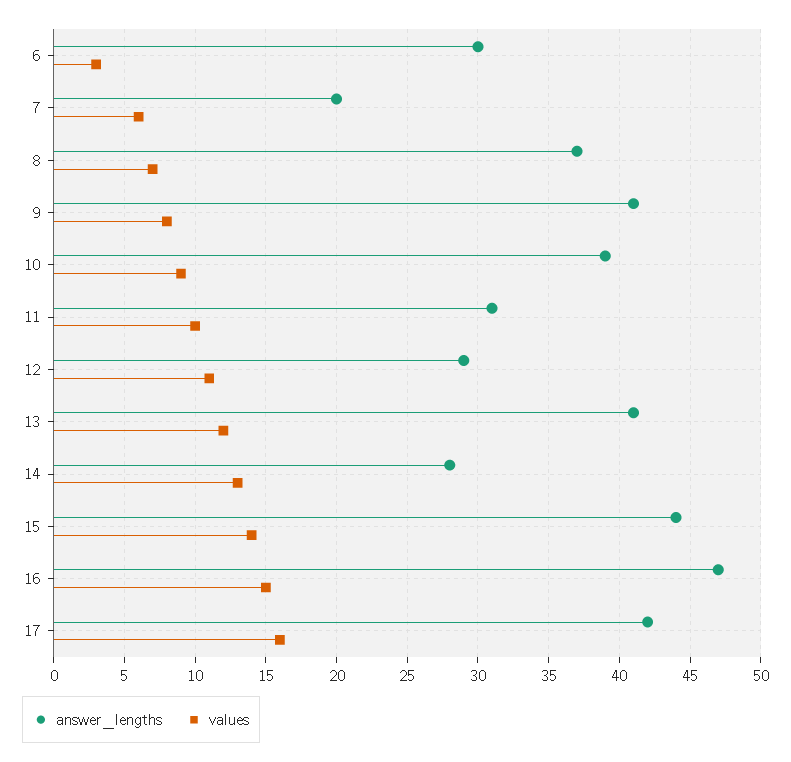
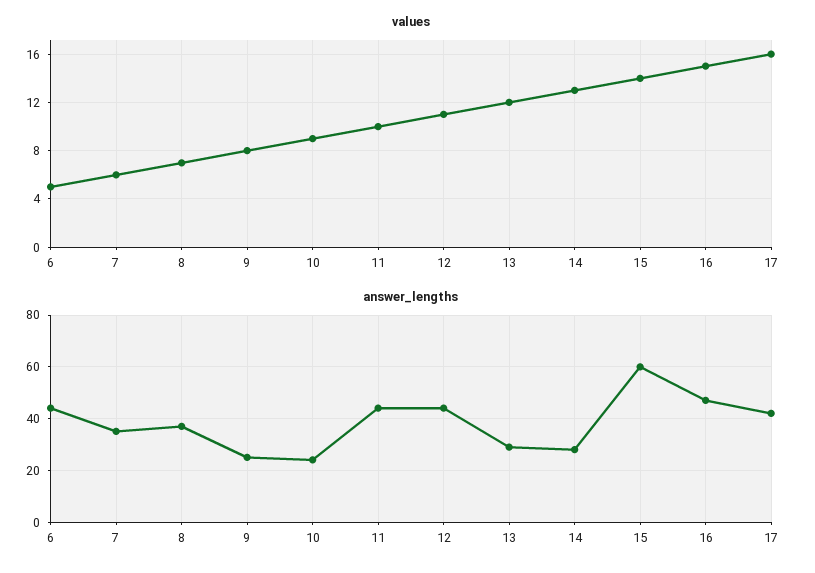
answer_lengths, 6: 30 -> 45
values, 6: 3 -> 5
answer_lengths, 7: 20 -> 35
answer_lengths, 9: 41 -> 25
answer_lengths, 10: 39 -> 25
answer_lengths, 11: 31 -> 45
answer_lengths, 12: 29 -> 45
answer_lengths, 13: 41 -> 30
answer_lengths, 15: 44 -> 60

